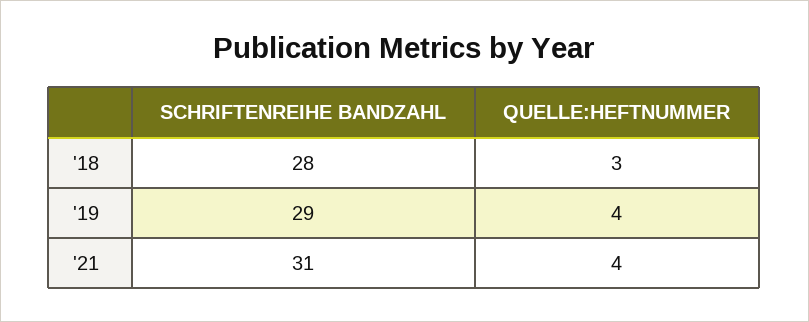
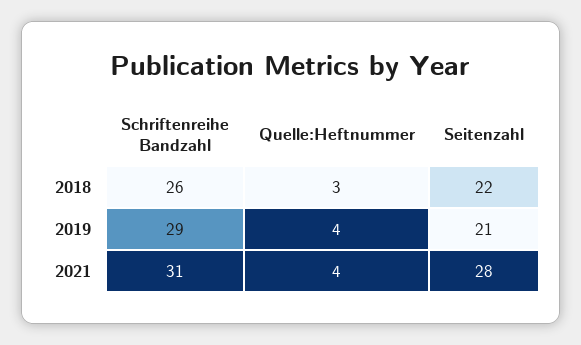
SCHRIFTENREIHE BANDZAHL, '18: 28 -> 26
Seitenzahl, '18: none -> 22
Seitenzahl, '19: none -> 21
Seitenzahl, '21: none -> 28

